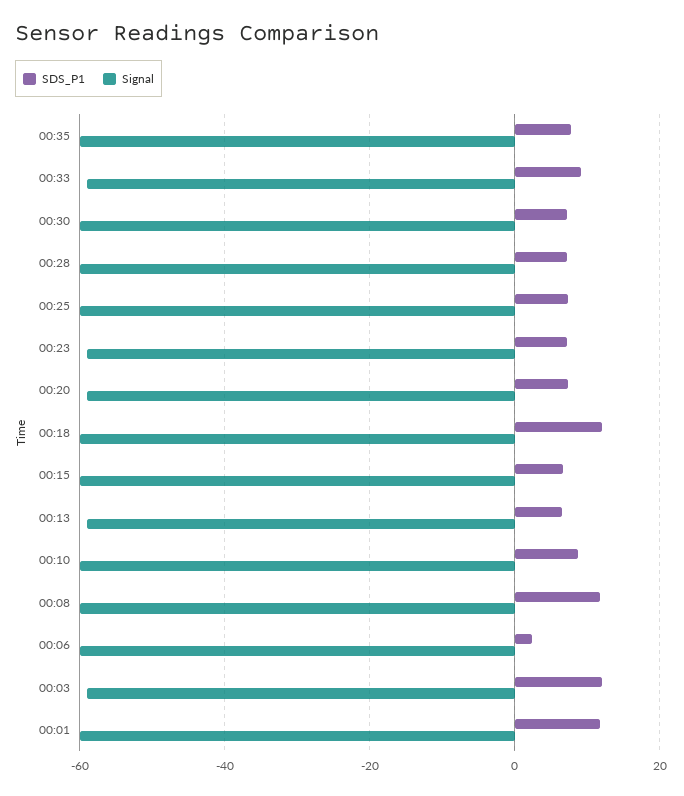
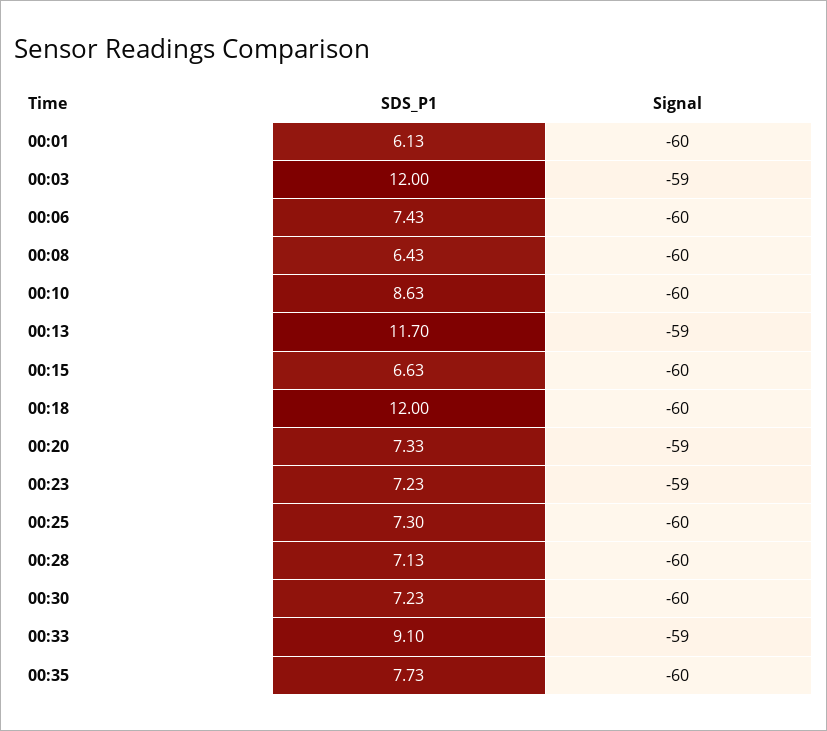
SDS_P1, 00:13: 6 -> 11.7
SDS_P1, 00:08: 12 -> 6.43
SDS_P1, 00:06: 2 -> 7.43
SDS_P1, 00:01: 12 -> 6.13

